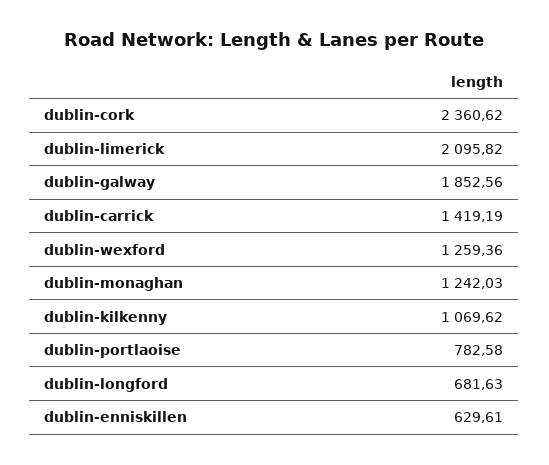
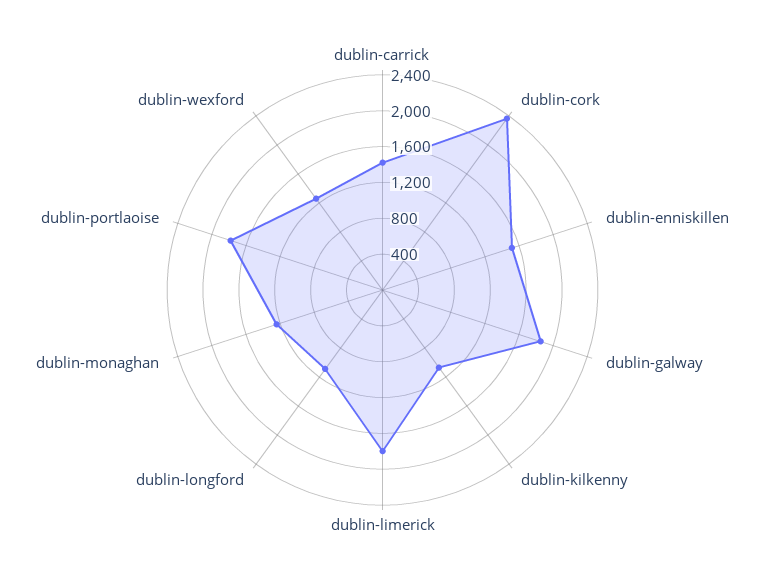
dublin-limerick: 2095.82 -> 1800
dublin-portlaoise: 782.58 -> 1800
dublin-longford: 681.63 -> 1100
dublin-enniskillen: 629.61 -> 1500

